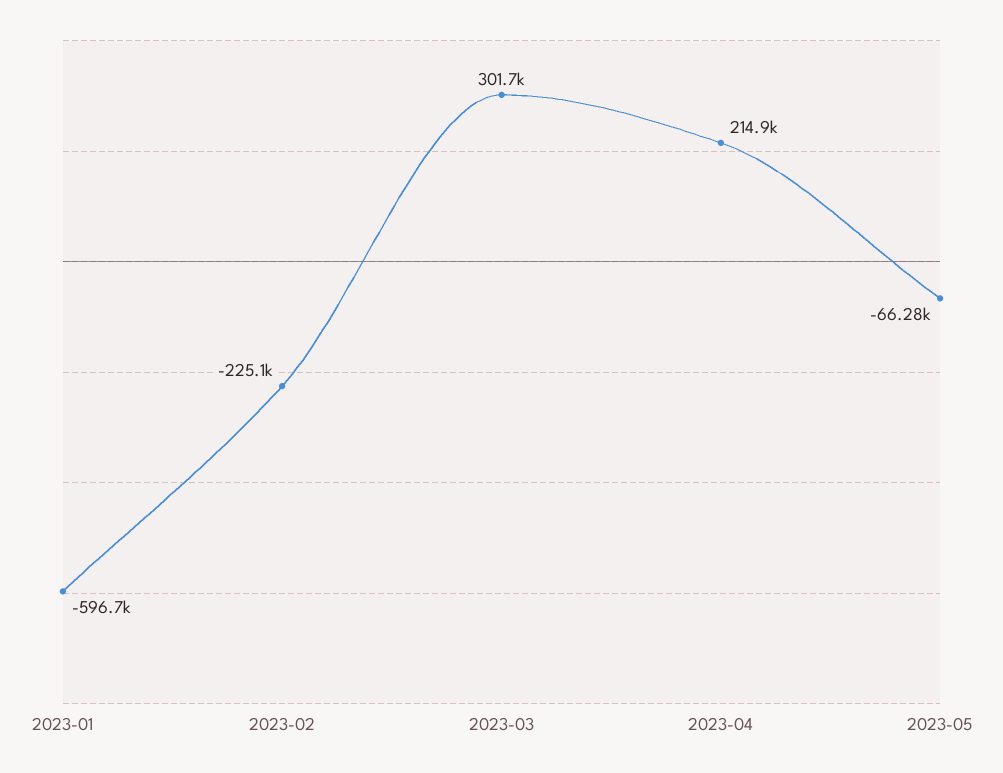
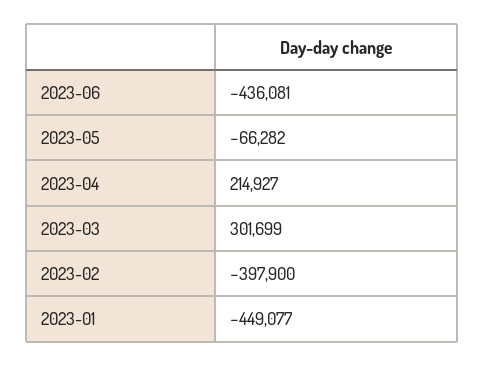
2023-01: -596700 -> -449077
2023-02: -225100 -> -397900
2023-06: none -> -436081

